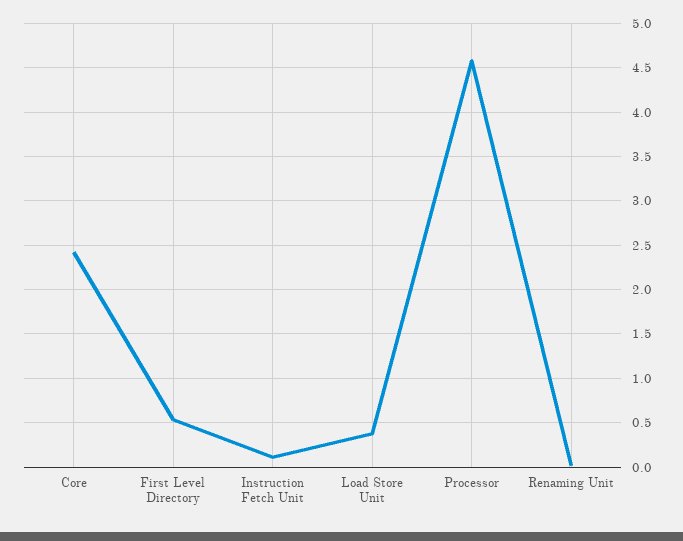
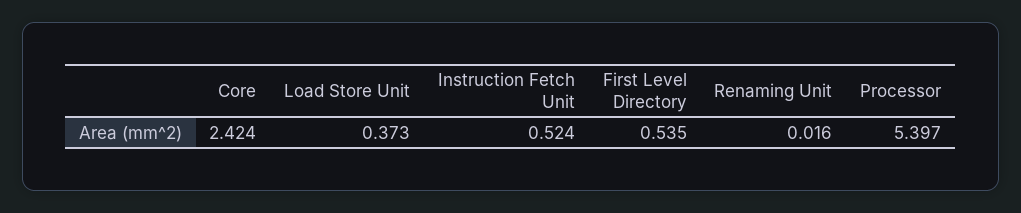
Instruction Fetch Unit: 0.1 -> 0.524
Processor: 4.6 -> 5.397

